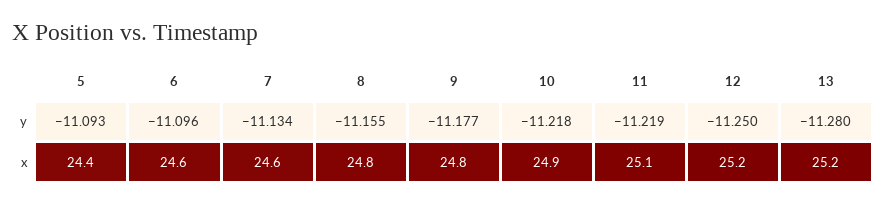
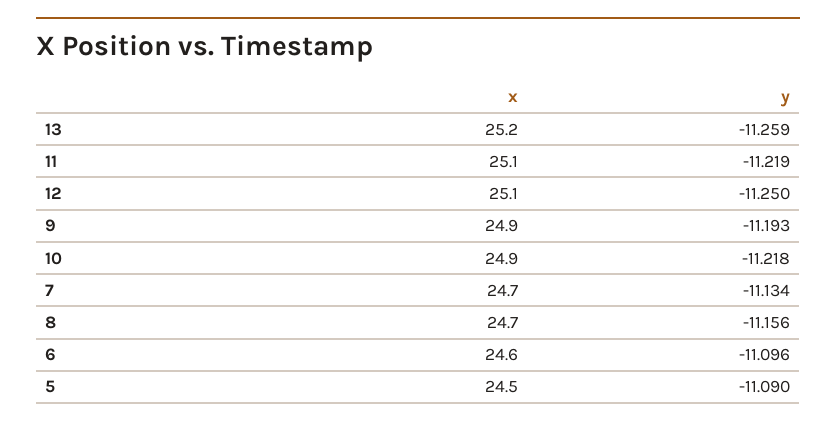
5, y: -11.093 -> -11.09
8, y: -11.155 -> -11.156
9, y: -11.177 -> -11.193
13, y: -11.28 -> -11.259
5, x: 24.4 -> 24.5
7, x: 24.6 -> 24.7
8, x: 24.8 -> 24.7
9, x: 24.8 -> 24.9
12, x: 25.2 -> 25.1

